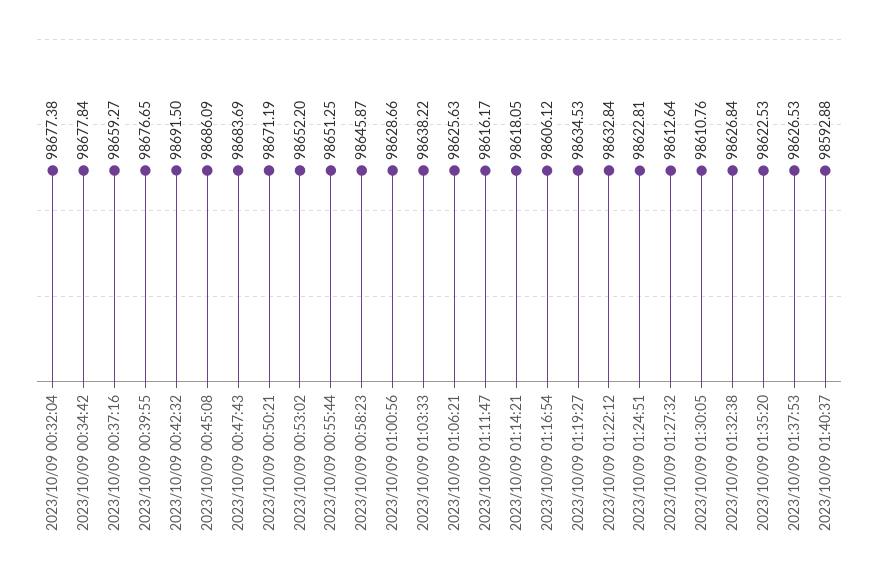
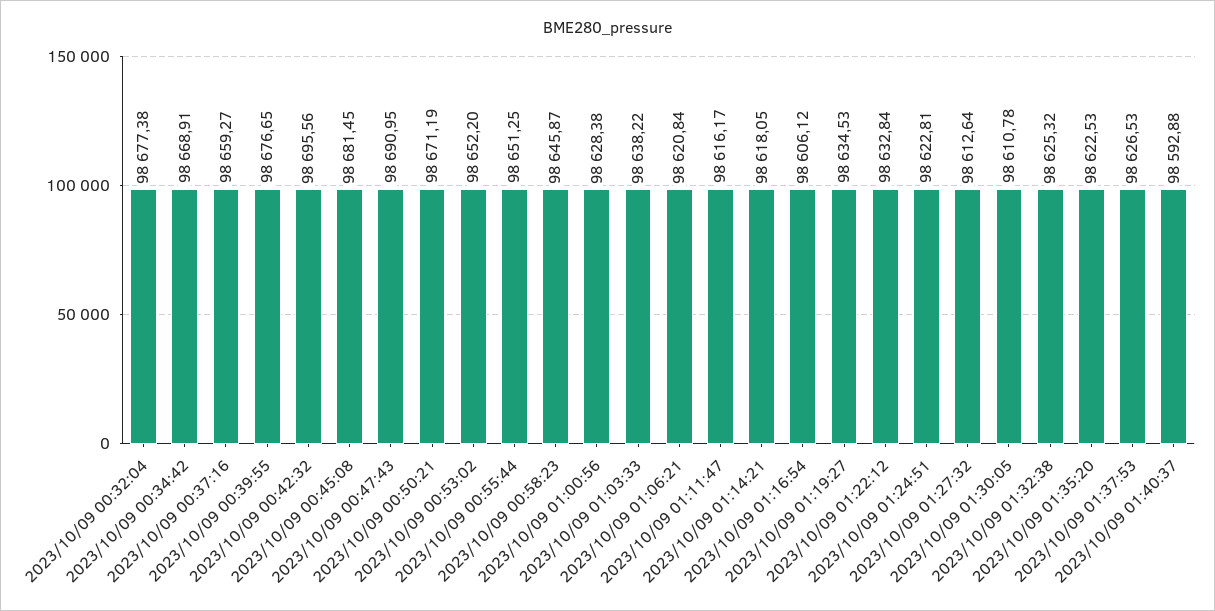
2023/10/09 00:34:42: 98677.84 -> 98668.91
2023/10/09 00:42:32: 98691.5 -> 98695.56
2023/10/09 00:45:08: 98686.09 -> 98681.45
2023/10/09 00:47:43: 98683.69 -> 98690.95
2023/10/09 01:00:56: 98628.66 -> 98628.38
2023/10/09 01:06:21: 98625.63 -> 98620.84
2023/10/09 01:30:05: 98610.76 -> 98610.78
2023/10/09 01:32:38: 98626.84 -> 98625.32

